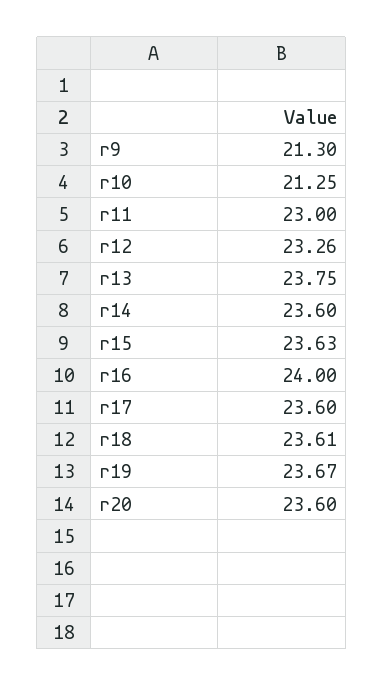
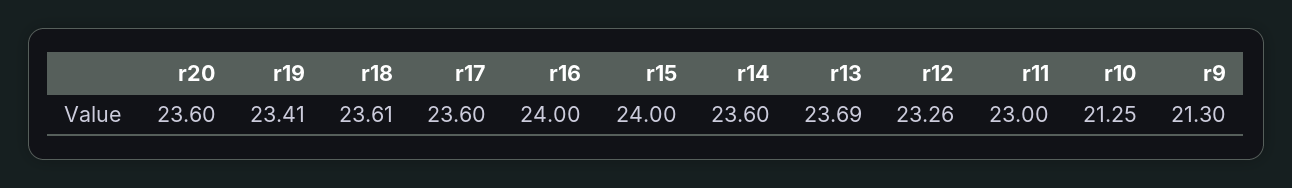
r13: 23.75 -> 23.69
r15: 23.63 -> 24
r19: 23.67 -> 23.41

